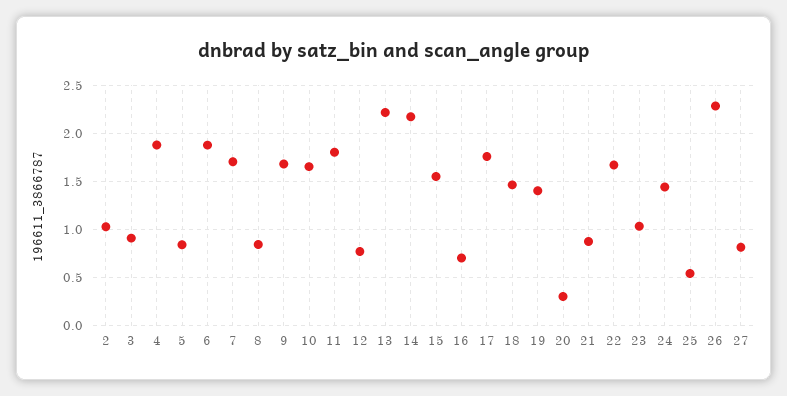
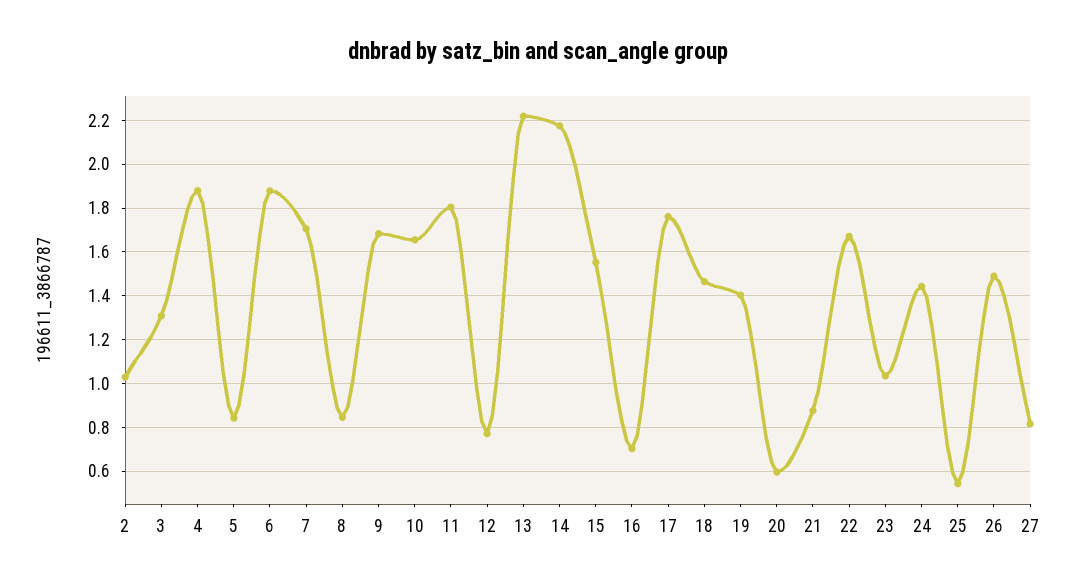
3: 0.9 -> 1.3
20: 0.3 -> 0.6
26: 2.3 -> 1.5

